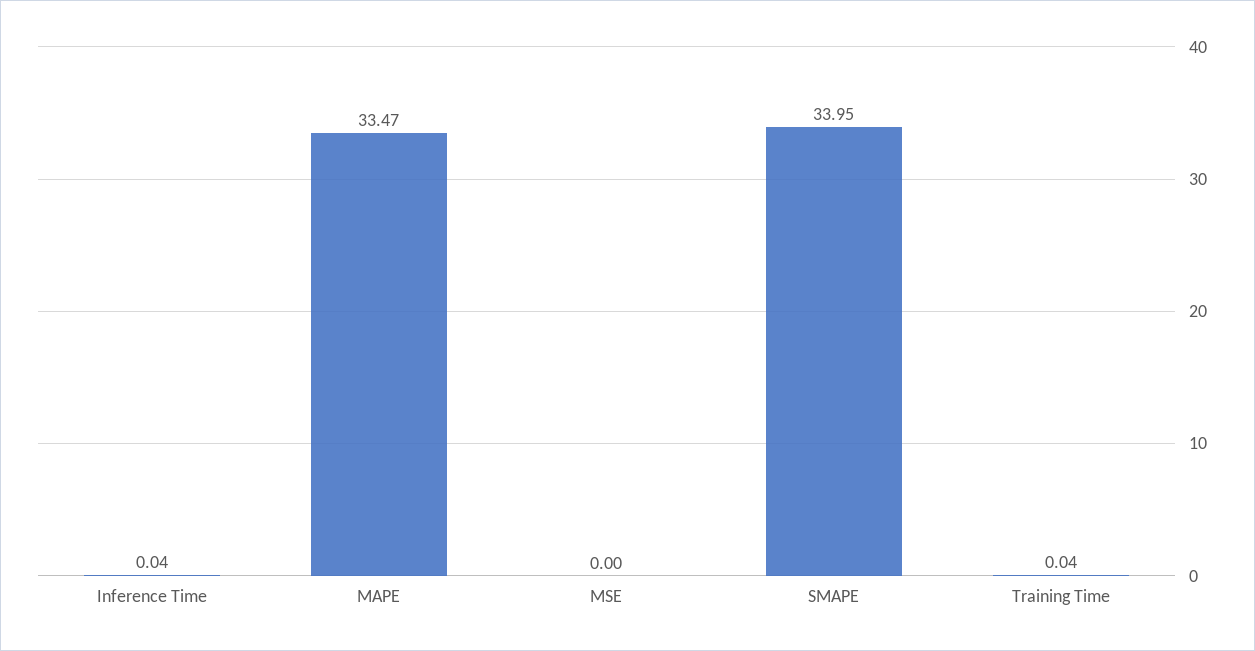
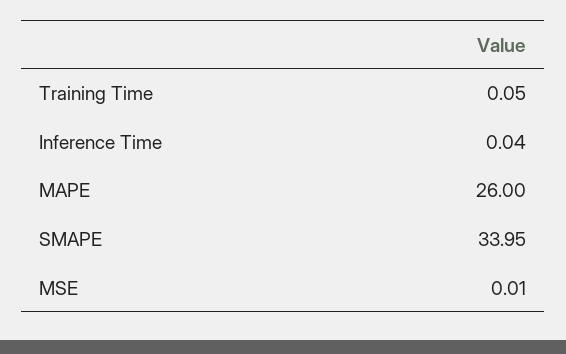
MAPE: 33.47 -> 26
MSE: 0 -> 0.01
Training Time: 0.04 -> 0.05

